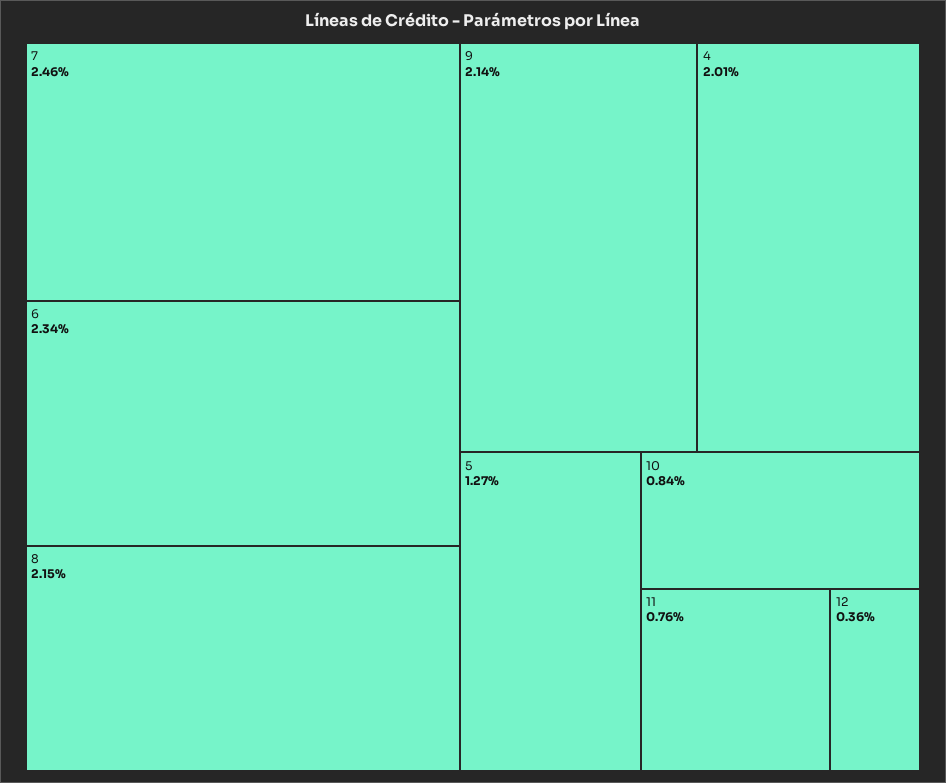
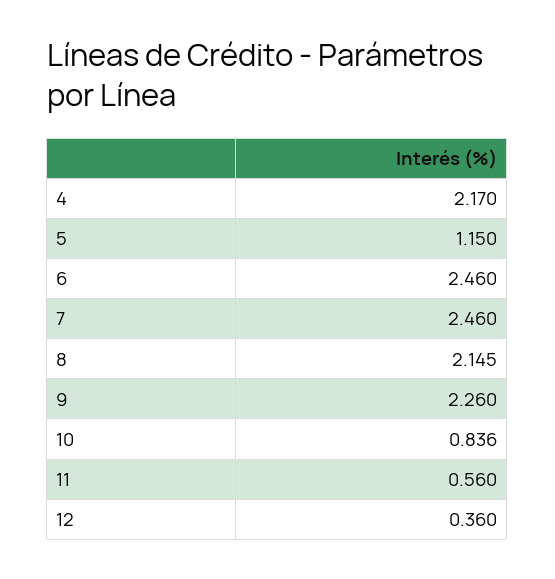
6: 2.34 -> 2.46
9: 2.14 -> 2.26
4: 2.01 -> 2.17
5: 1.27 -> 1.15
11: 0.76 -> 0.56

